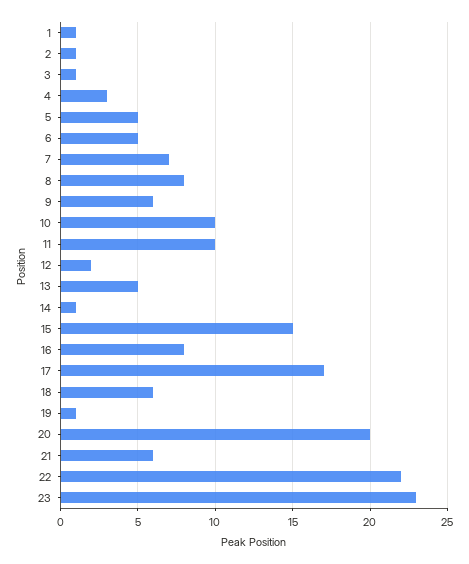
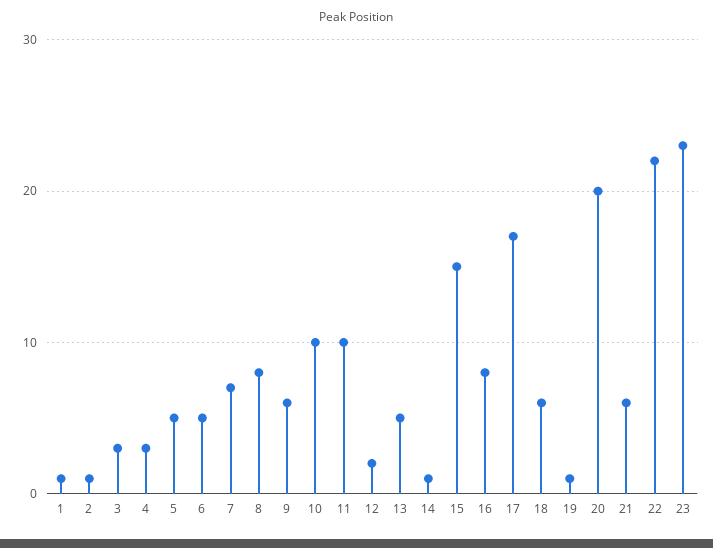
3: 1 -> 3

